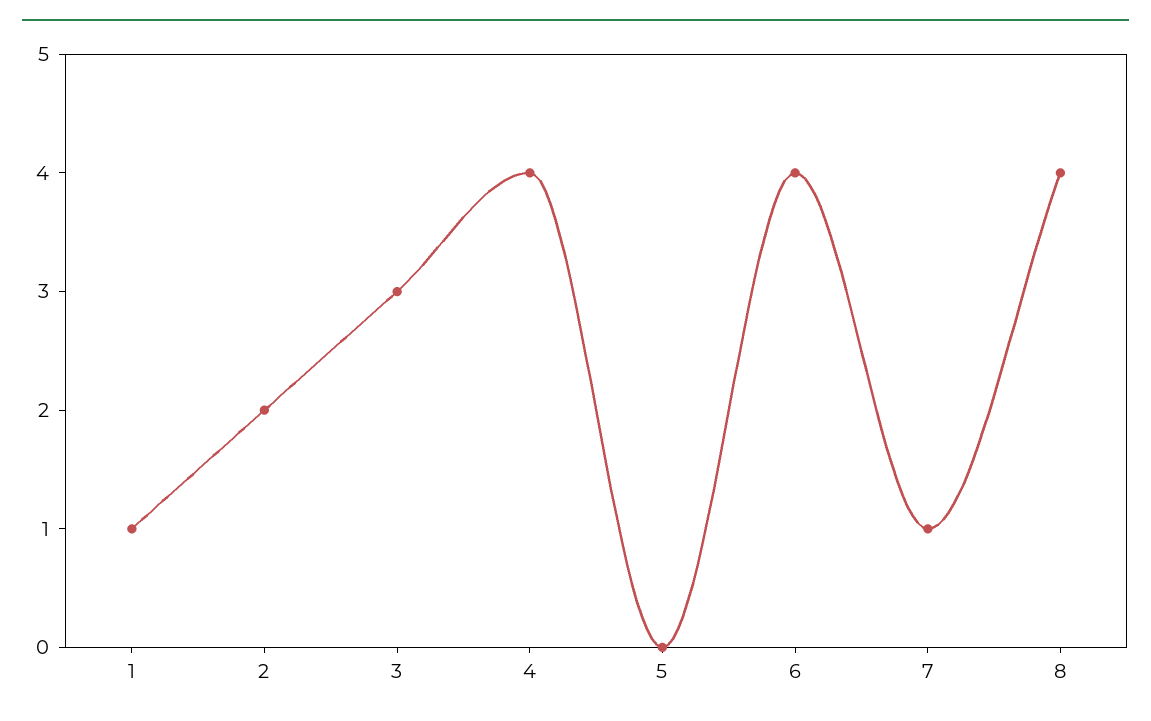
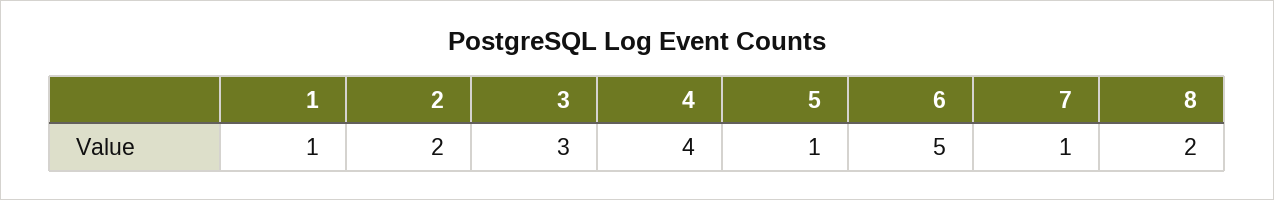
5: 0 -> 1
6: 4 -> 5
8: 4 -> 2

